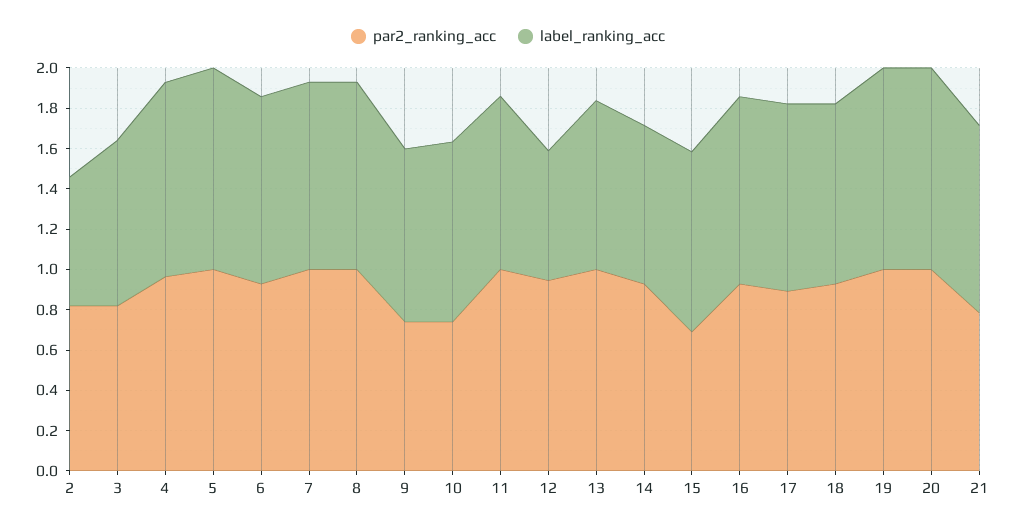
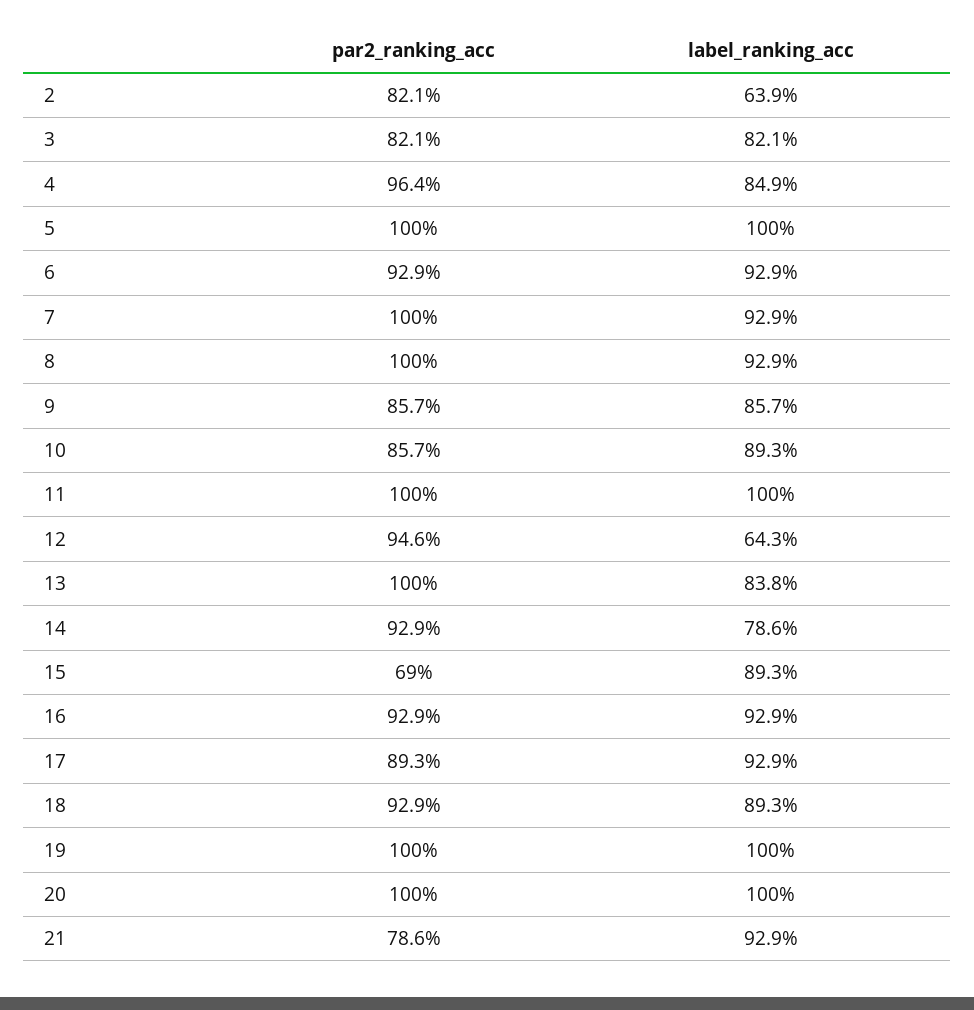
label_ranking_acc, 4: 0.95 -> 0.849
par2_ranking_acc, 9: 0.75 -> 0.857
par2_ranking_acc, 10: 0.75 -> 0.857
label_ranking_acc, 11: 0.85 -> 1

